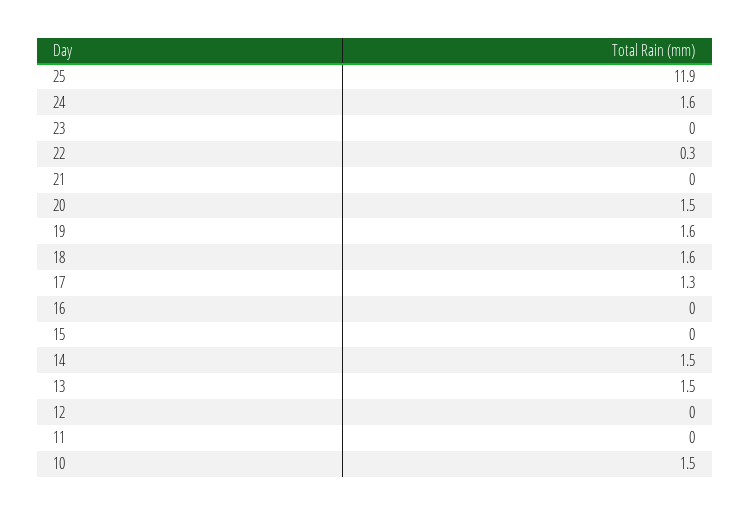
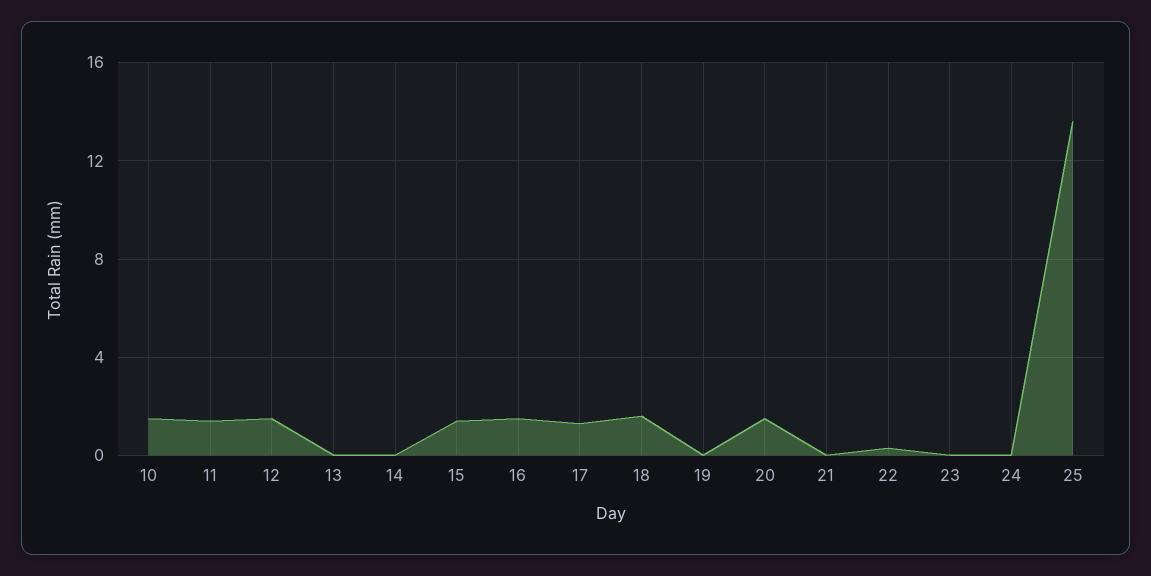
25: 11.9 -> 13.5
24: 1.6 -> 0
19: 1.6 -> 0
16: 0 -> 1.5
15: 0 -> 1.5
14: 1.5 -> 0
13: 1.5 -> 0
12: 0 -> 1.5
11: 0 -> 1.5

